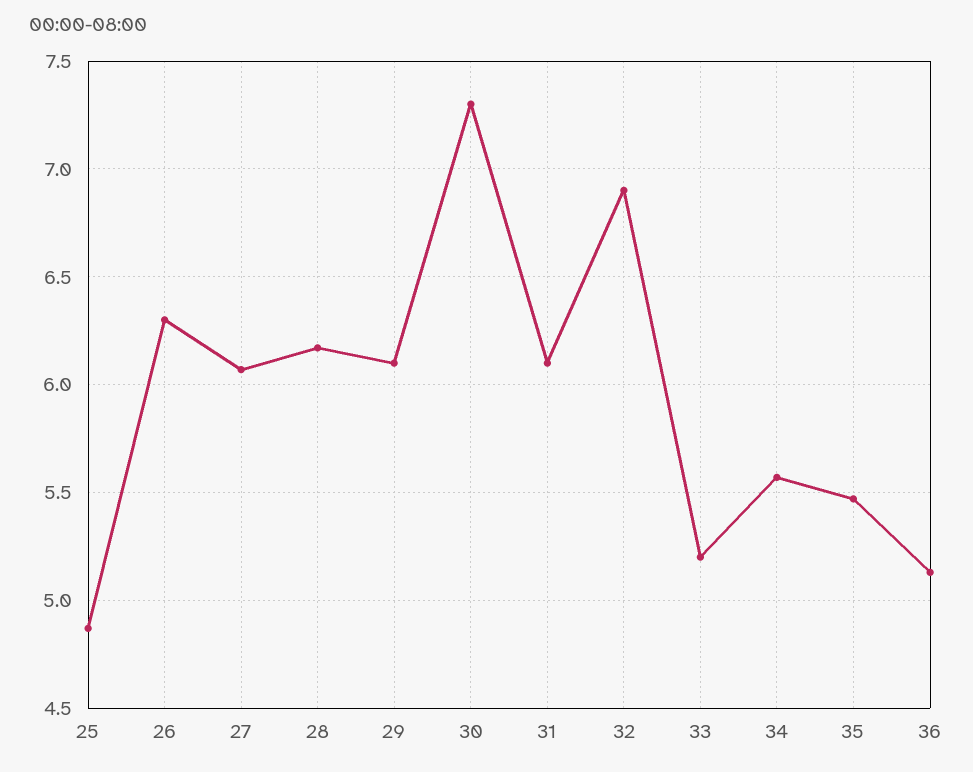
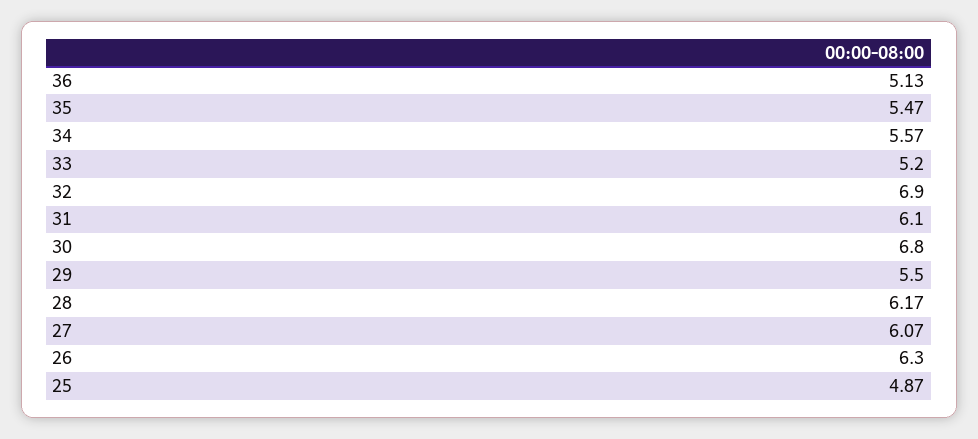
29: 6.1 -> 5.5
30: 7.3 -> 6.8

